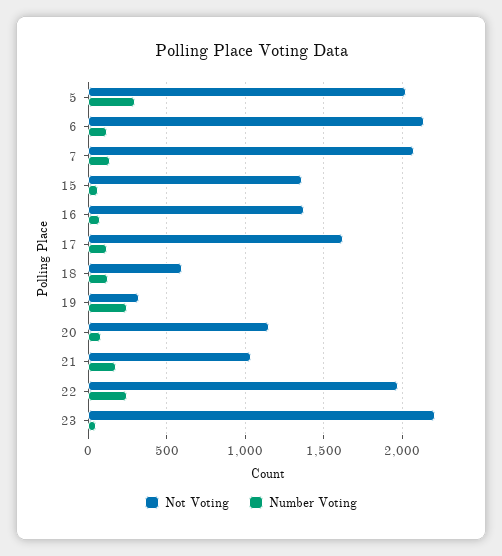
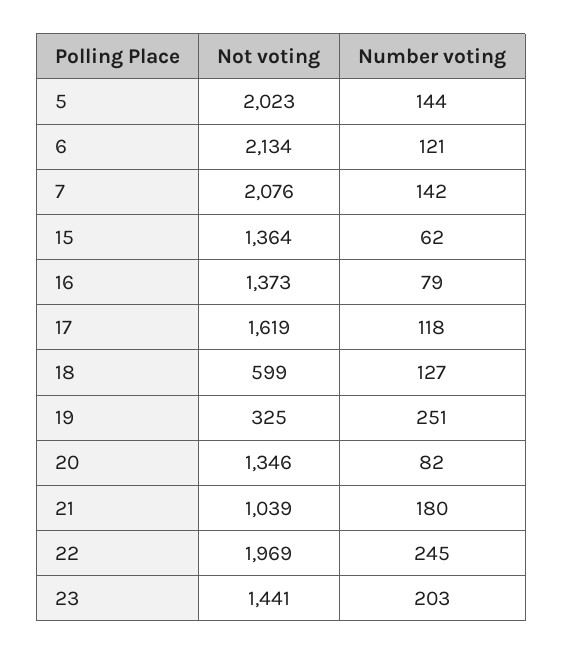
Number Voting, 5: 300 -> 144
Not Voting, 20: 1150 -> 1346
Not Voting, 23: 2200 -> 1441
Number Voting, 23: 50 -> 203

